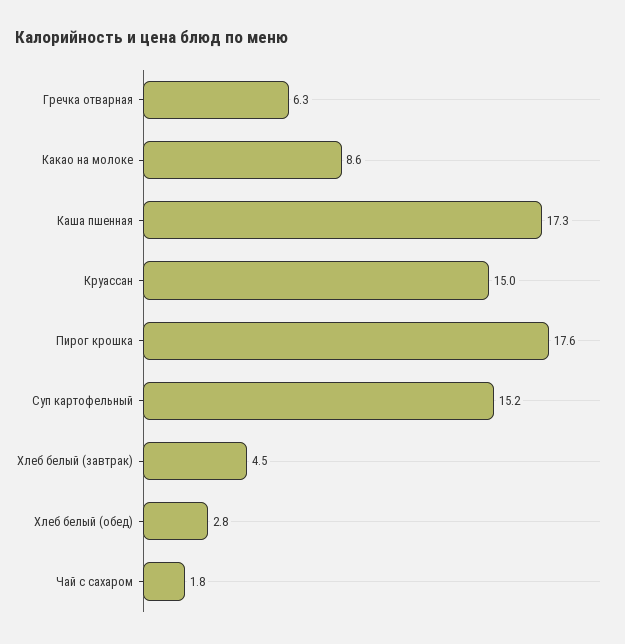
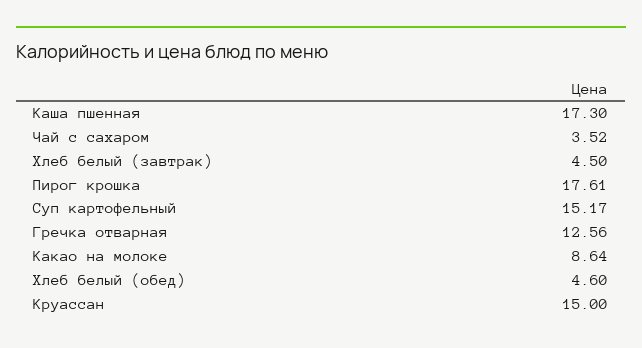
Гречка отварная: 6.3 -> 12.56
Хлеб белый (обед): 2.8 -> 4.6
Чай с сахаром: 1.8 -> 3.52

